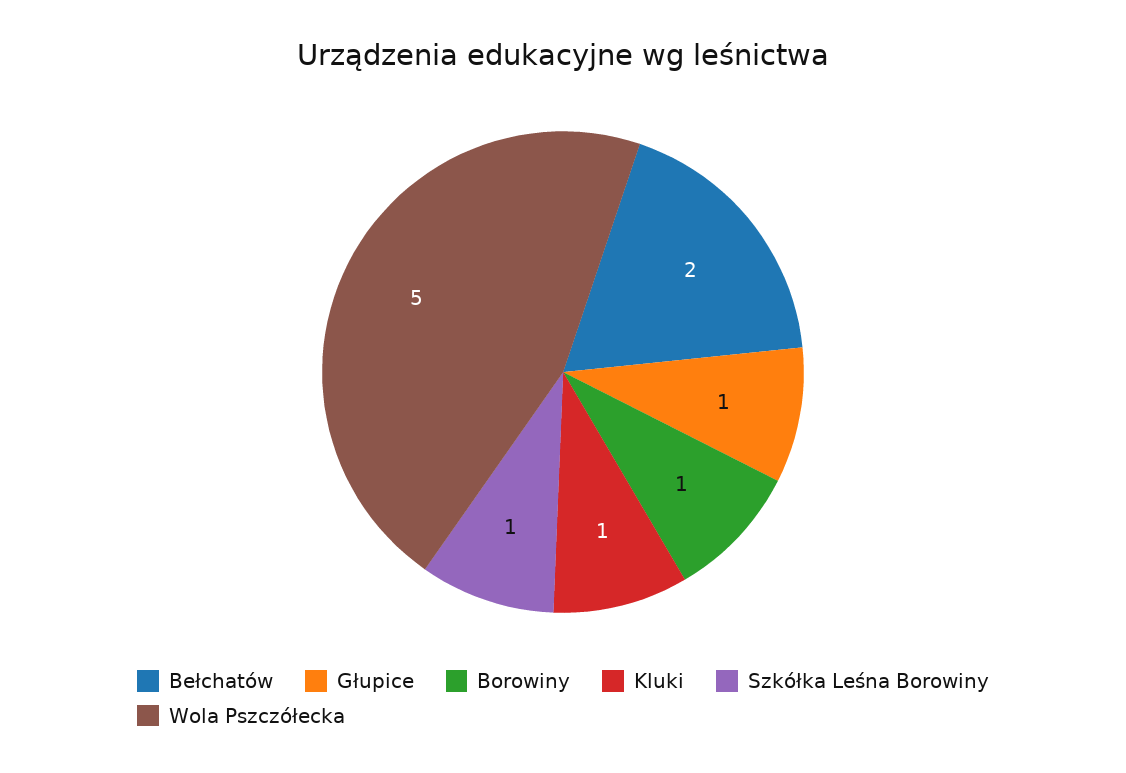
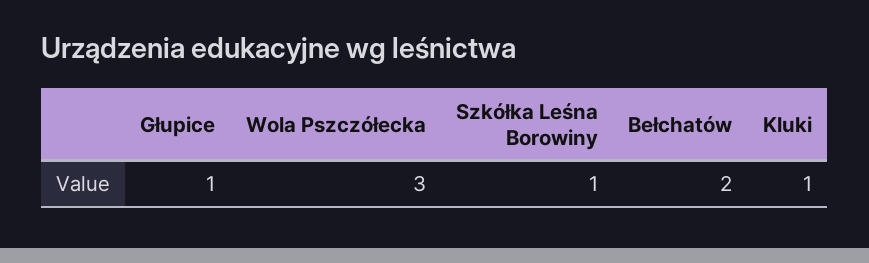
Borowiny: 1 -> none
Wola Pszczółecka: 5 -> 3

